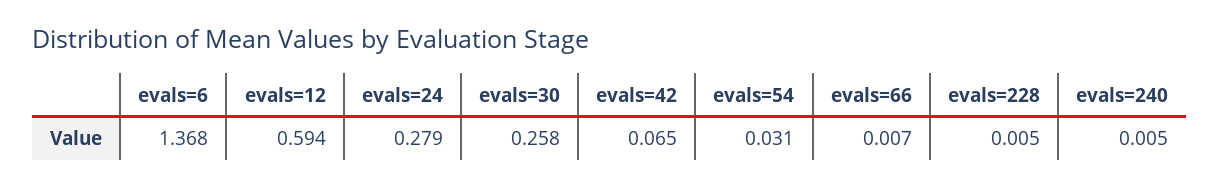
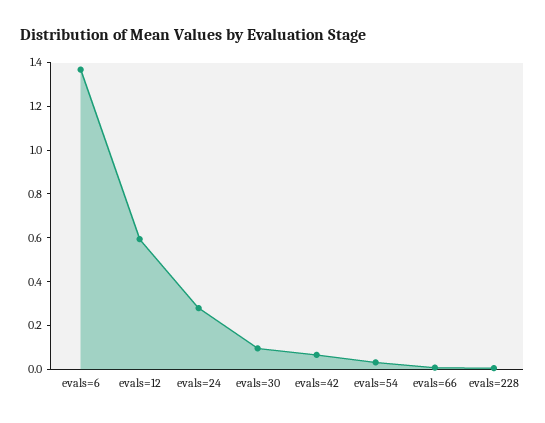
evals=30: 0.258 -> 0.1
evals=240: 0.005 -> none

